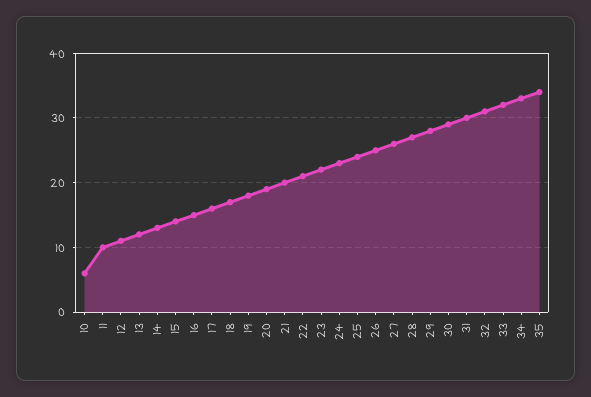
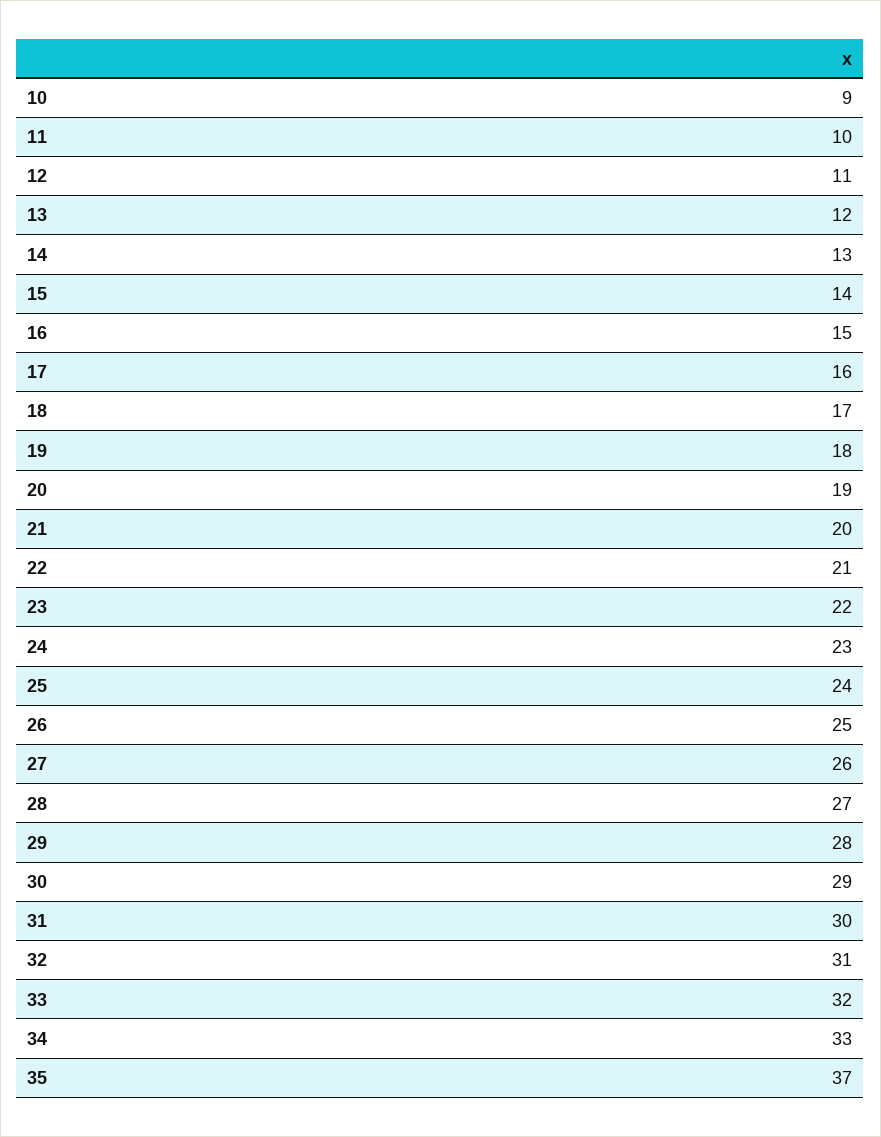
10: 6 -> 9
35: 34 -> 37

